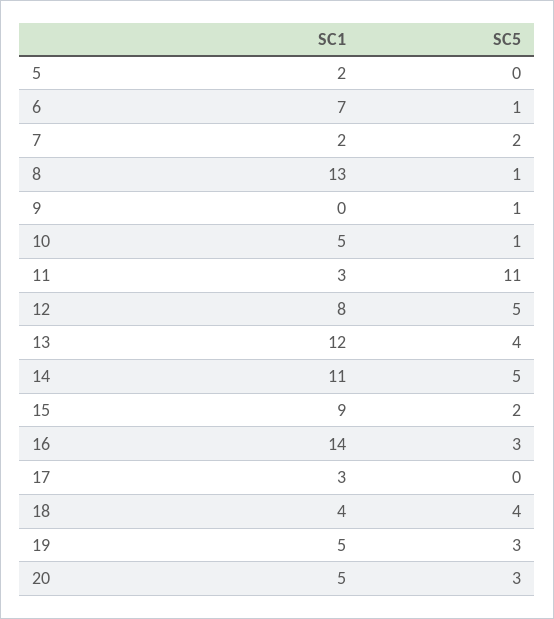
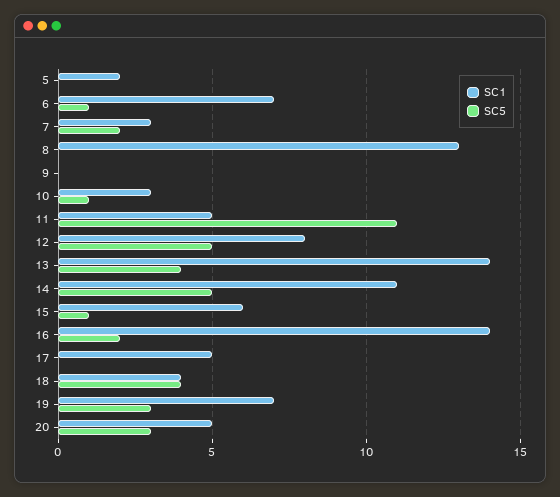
SC1, 7: 2 -> 3
SC5, 8: 1 -> 0
SC5, 9: 1 -> 0
SC1, 10: 5 -> 3
SC1, 11: 3 -> 5
SC1, 13: 12 -> 14
SC1, 15: 9 -> 6
SC5, 15: 2 -> 1
SC5, 16: 3 -> 2
SC1, 17: 3 -> 5
SC1, 19: 5 -> 7

